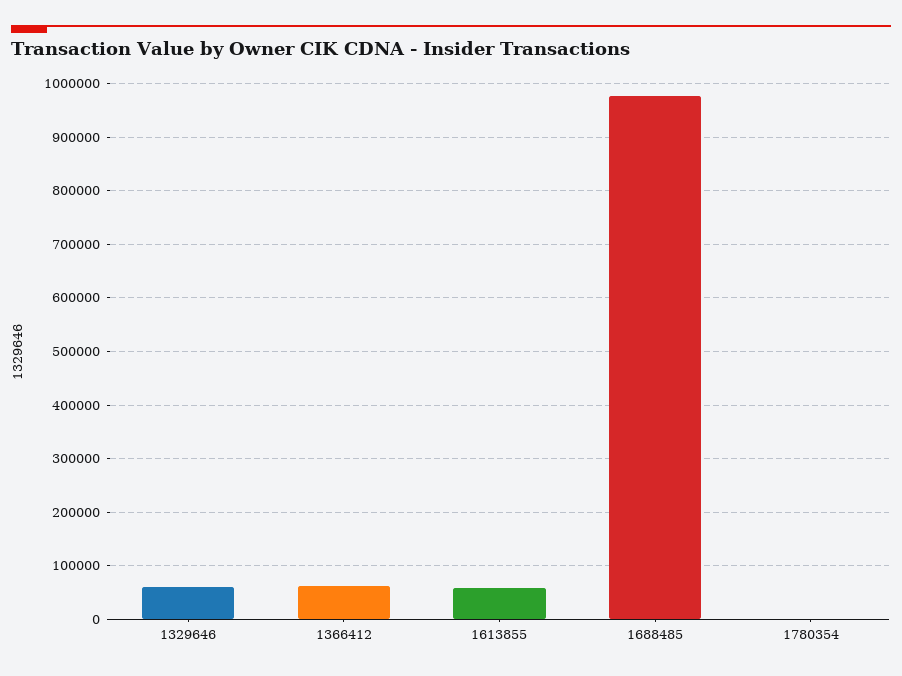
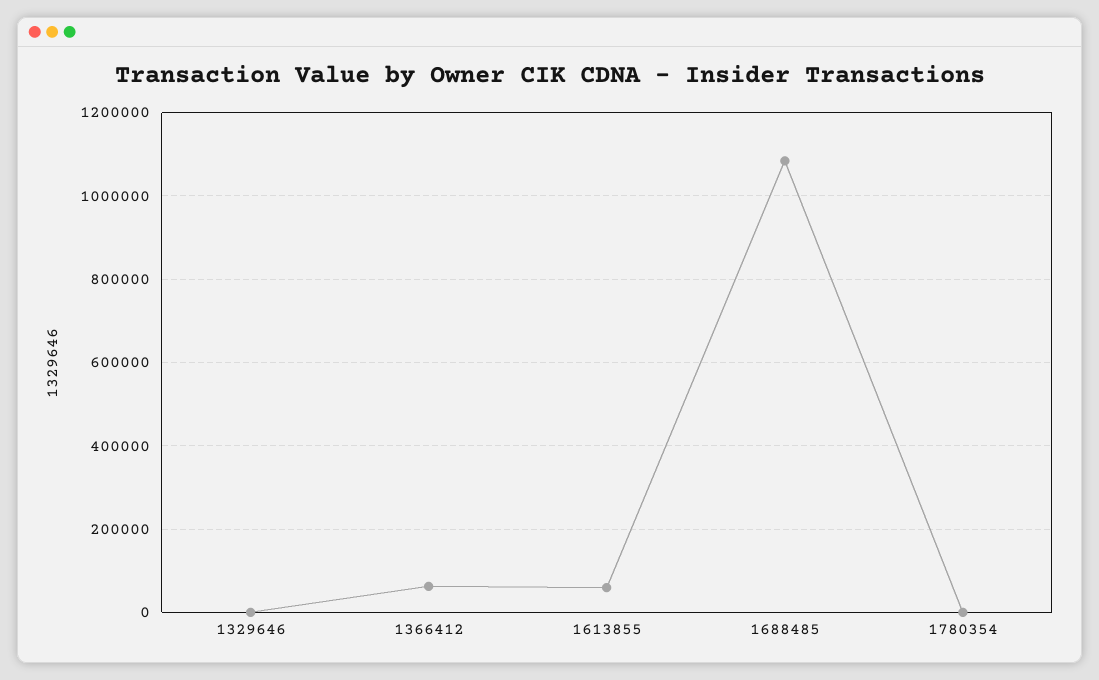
1329646: 60000 -> 0
1688485: 980000 -> 1080000

